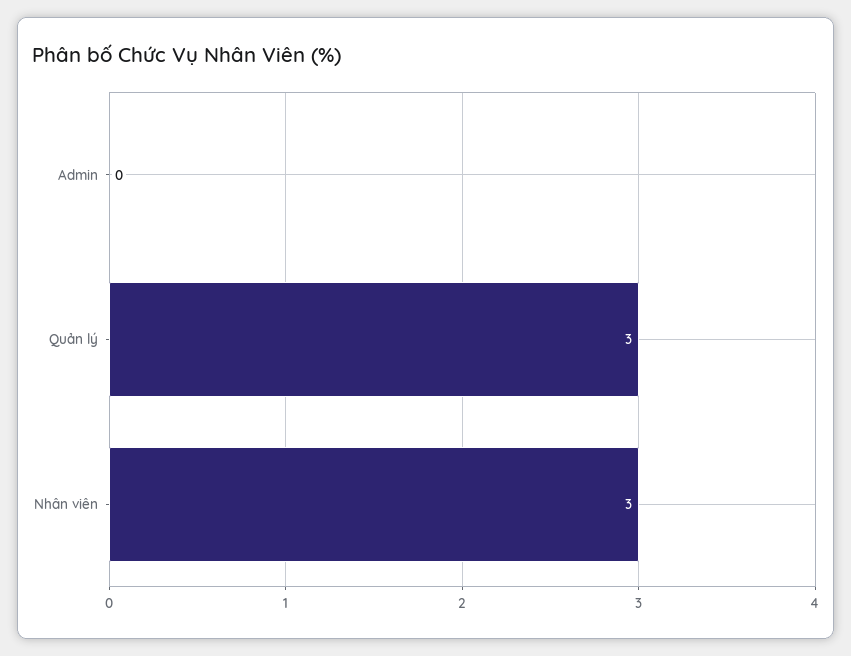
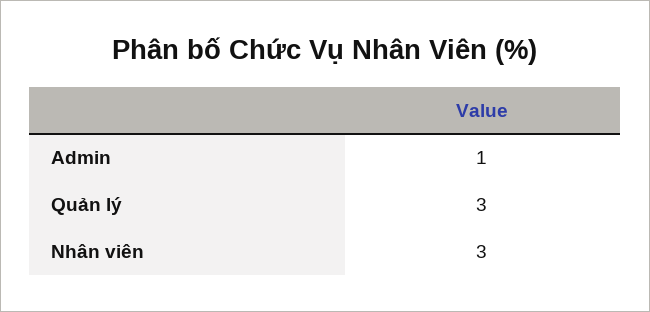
Admin: 0 -> 1

